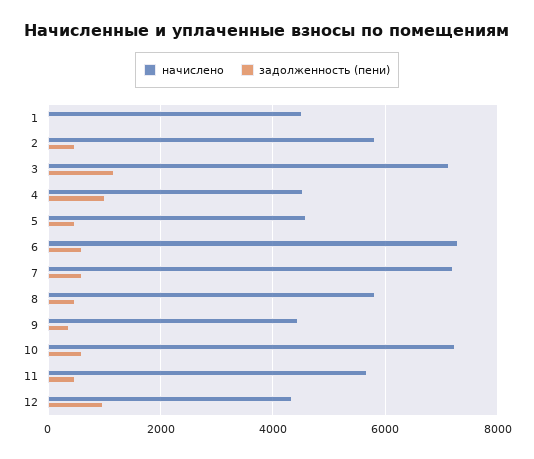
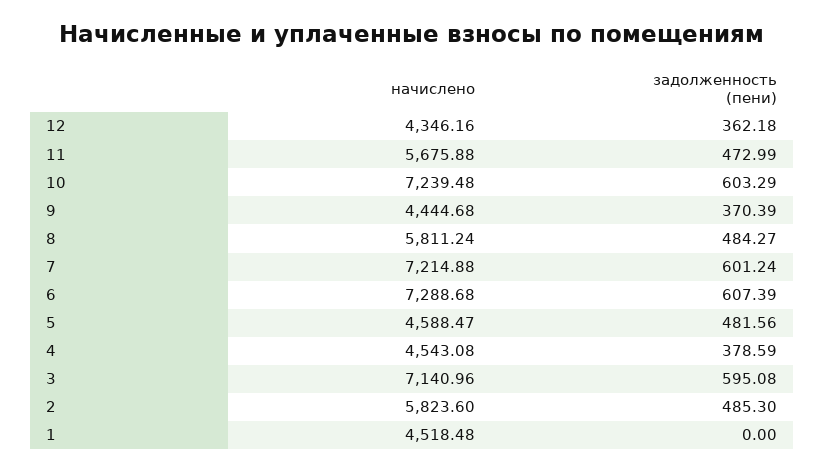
задолженность (пени), 3: 1200 -> 595.08
задолженность (пени), 4: 1000 -> 378.59
задолженность (пени), 12: 1000 -> 362.18

